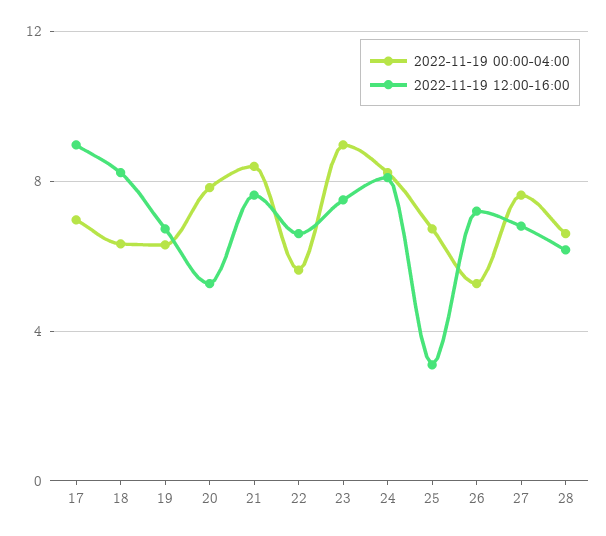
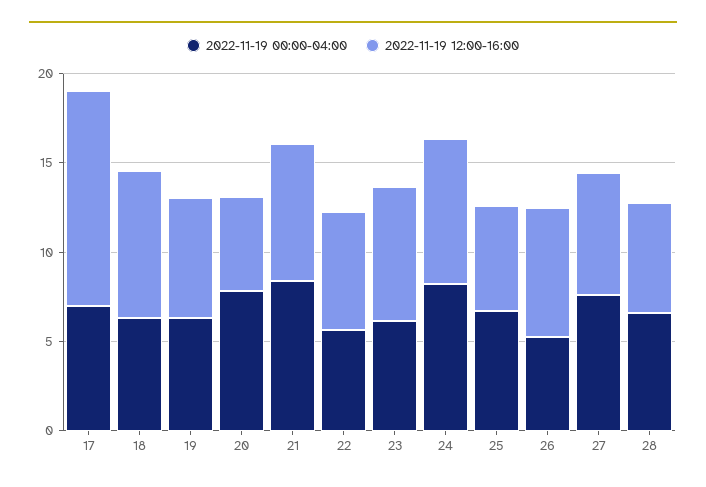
2022-11-19 12:00-16:00, 17: 9 -> 12
2022-11-19 00:00-04:00, 23: 9 -> 6
2022-11-19 12:00-16:00, 25: 3 -> 6

